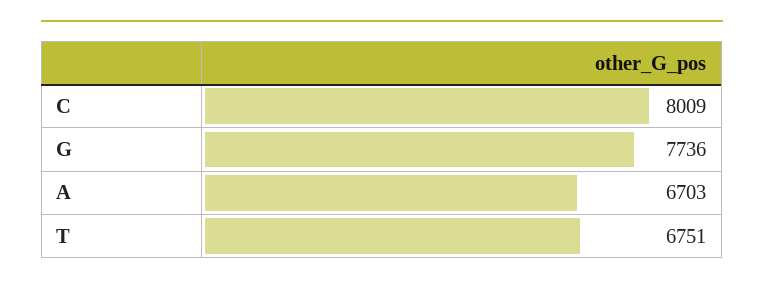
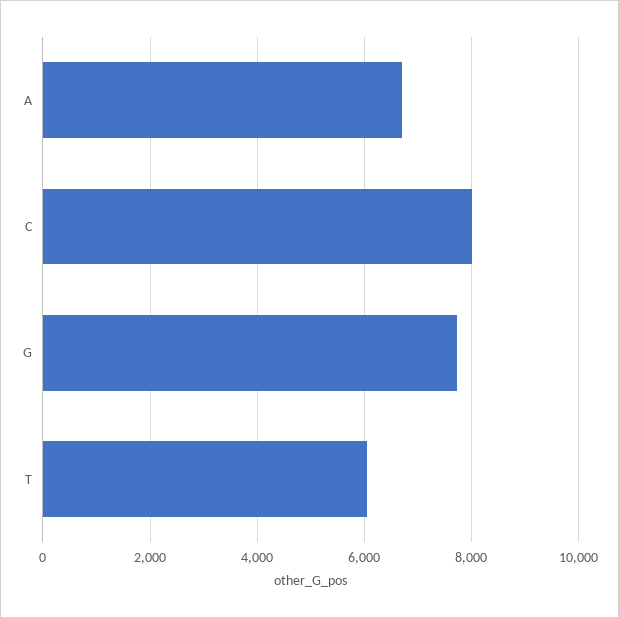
T: 6751 -> 6000

